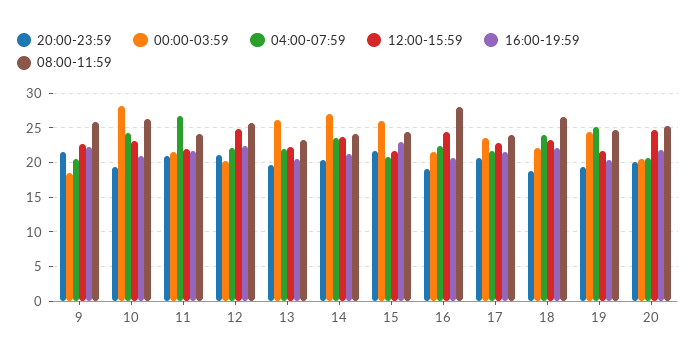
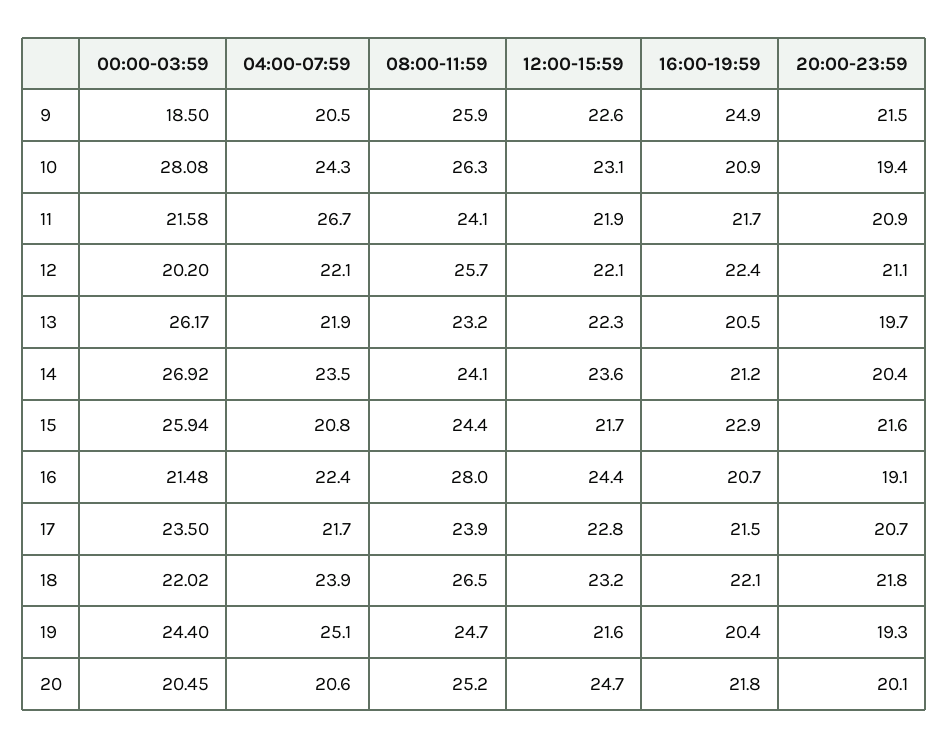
16:00-19:59, 9: 22 -> 24.9
12:00-15:59, 12: 25 -> 22.1
20:00-23:59, 18: 19 -> 21.8

